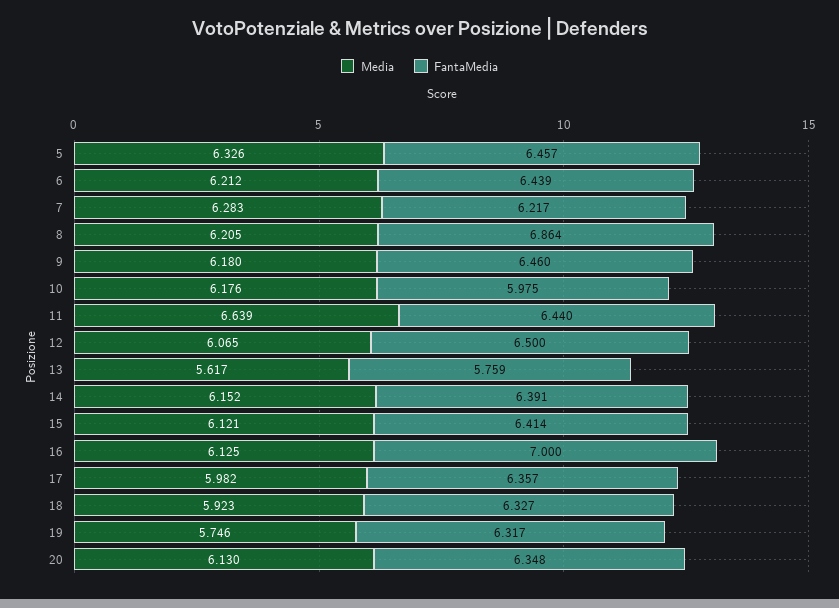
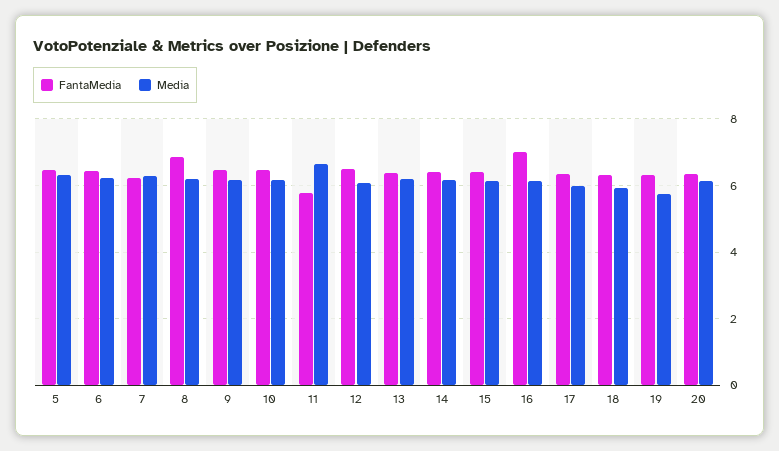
FantaMedia, 10: 5.975 -> 6.4
FantaMedia, 11: 6.44 -> 5.8
Media, 13: 5.617 -> 6.2
FantaMedia, 13: 5.759 -> 6.4

